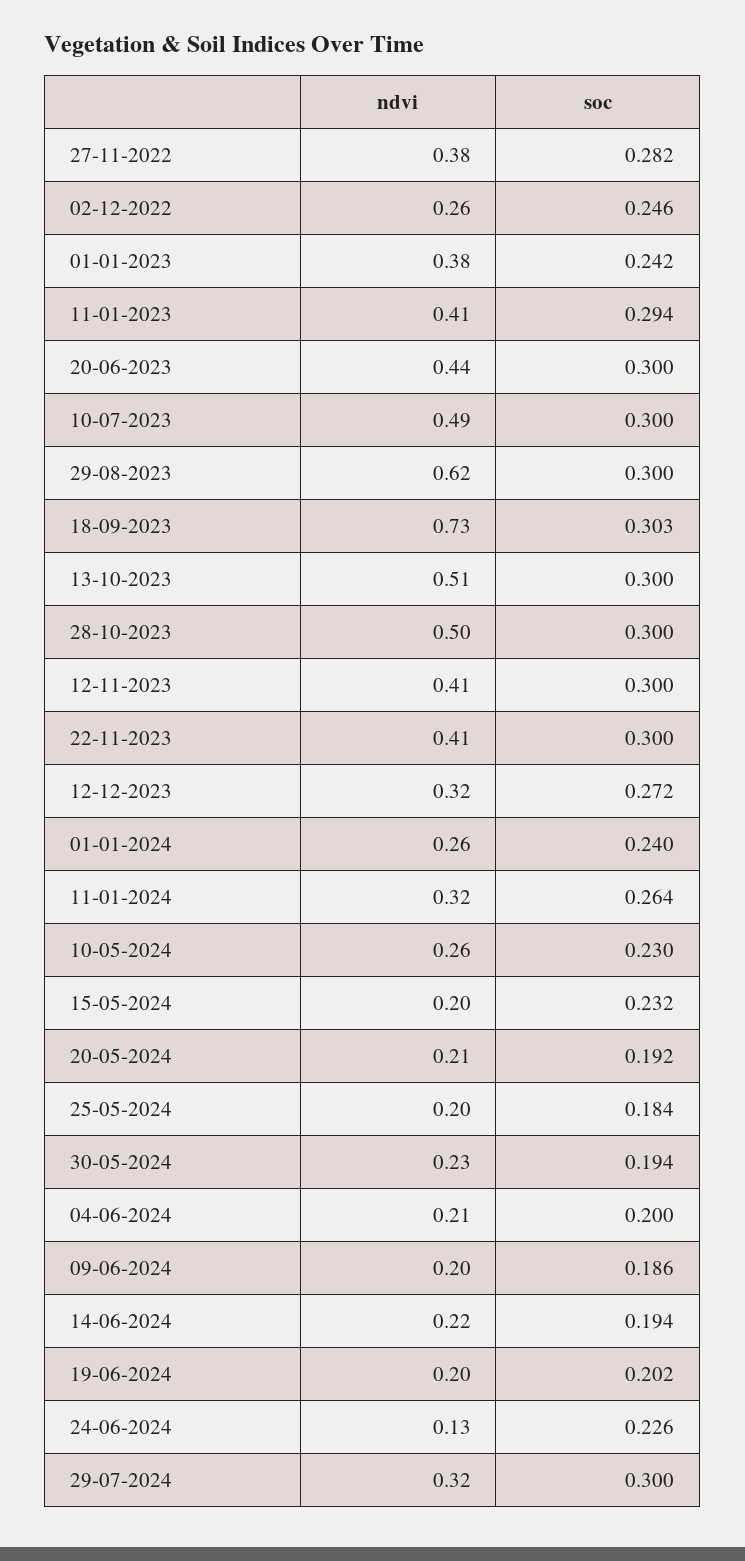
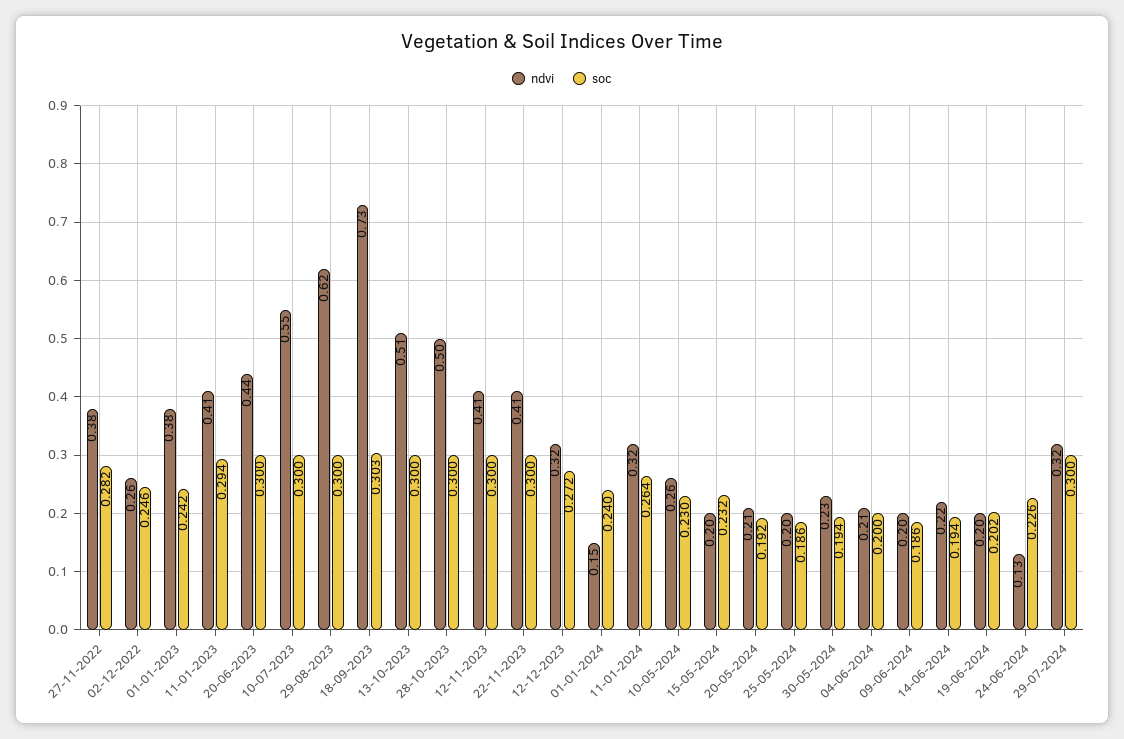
ndvi, 10-07-2023: 0.49 -> 0.55
ndvi, 01-01-2024: 0.26 -> 0.15
soc, 25-05-2024: 0.184 -> 0.186

